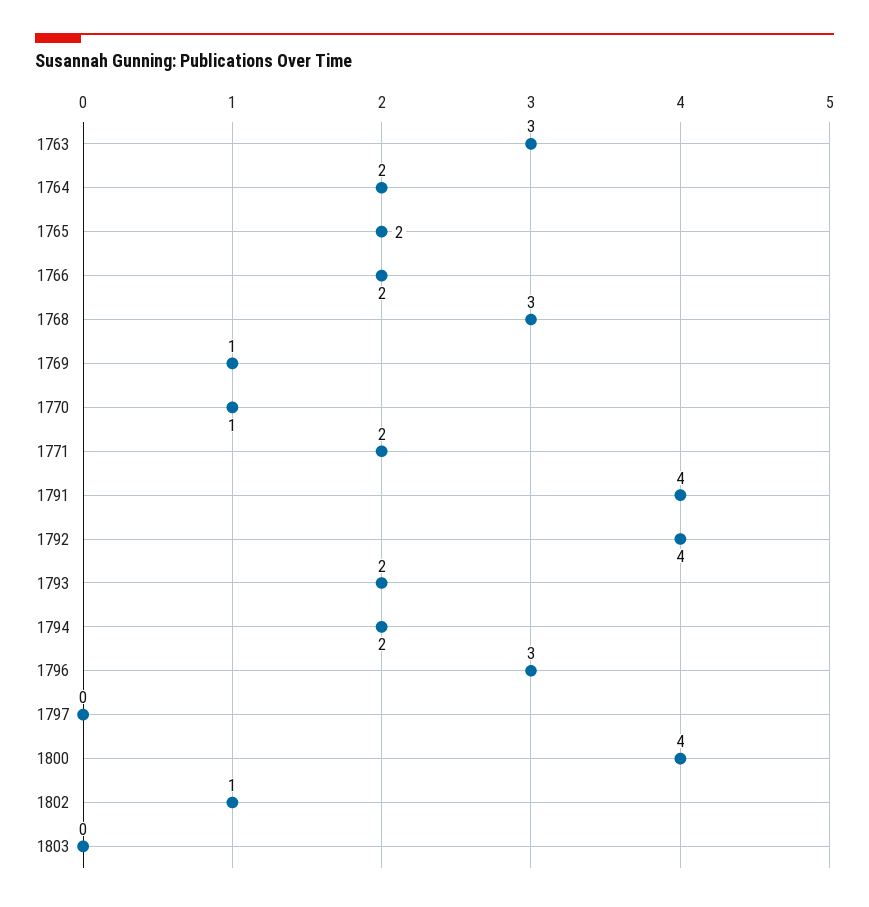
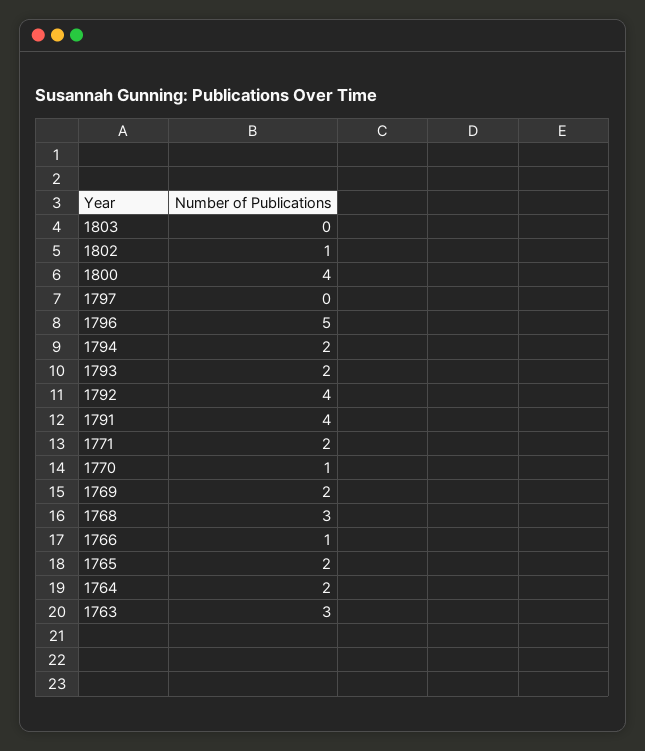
1766: 2 -> 1
1769: 1 -> 2
1796: 3 -> 5

